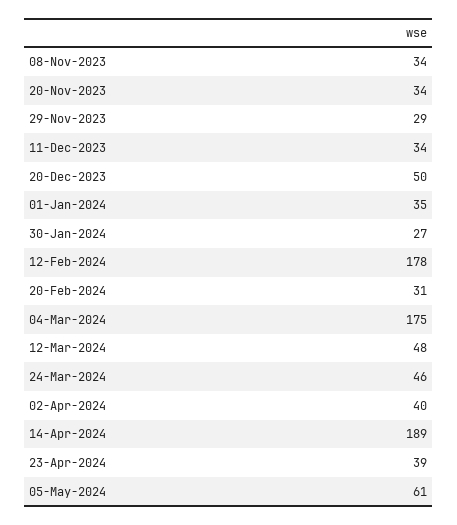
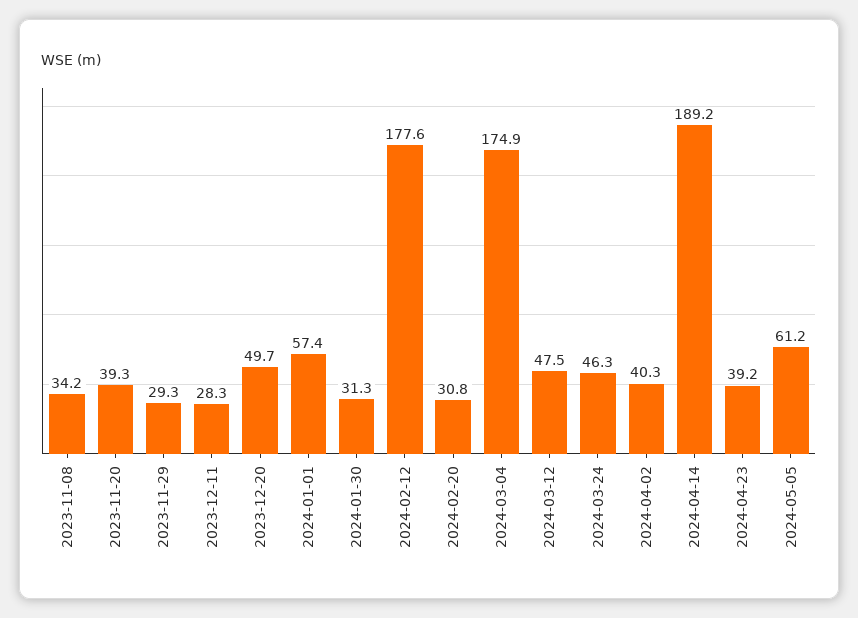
20-Nov-2023: 34 -> 39.3
11-Dec-2023: 34 -> 28.3
01-Jan-2024: 35 -> 57.4
30-Jan-2024: 27 -> 31.3

